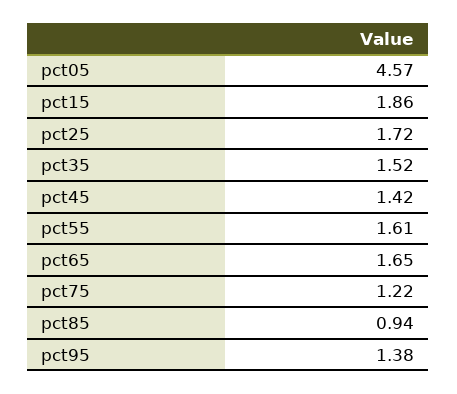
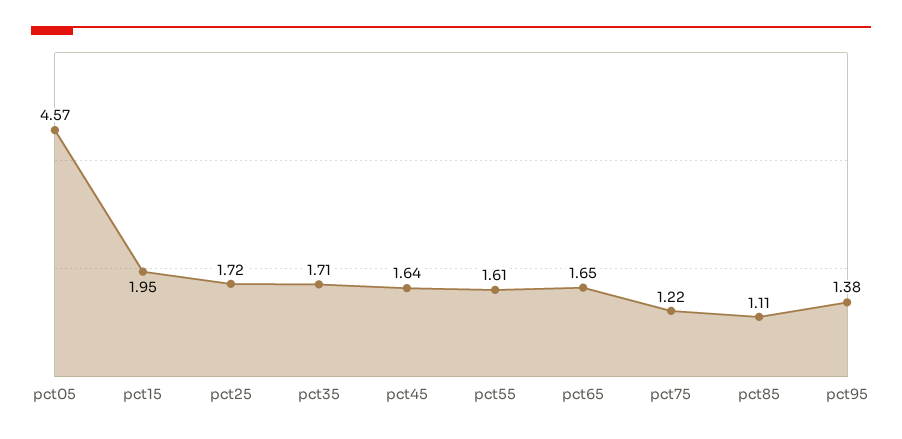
pct15: 1.86 -> 1.95
pct35: 1.52 -> 1.71
pct45: 1.42 -> 1.64
pct85: 0.94 -> 1.11

